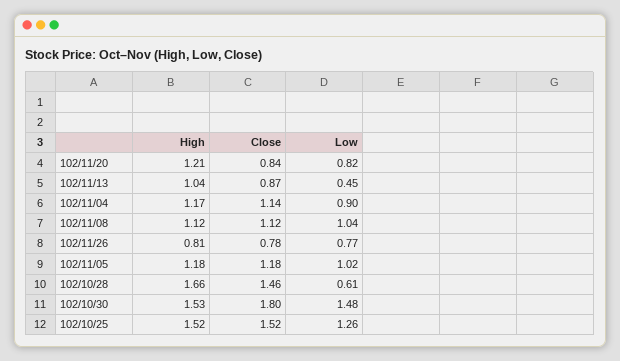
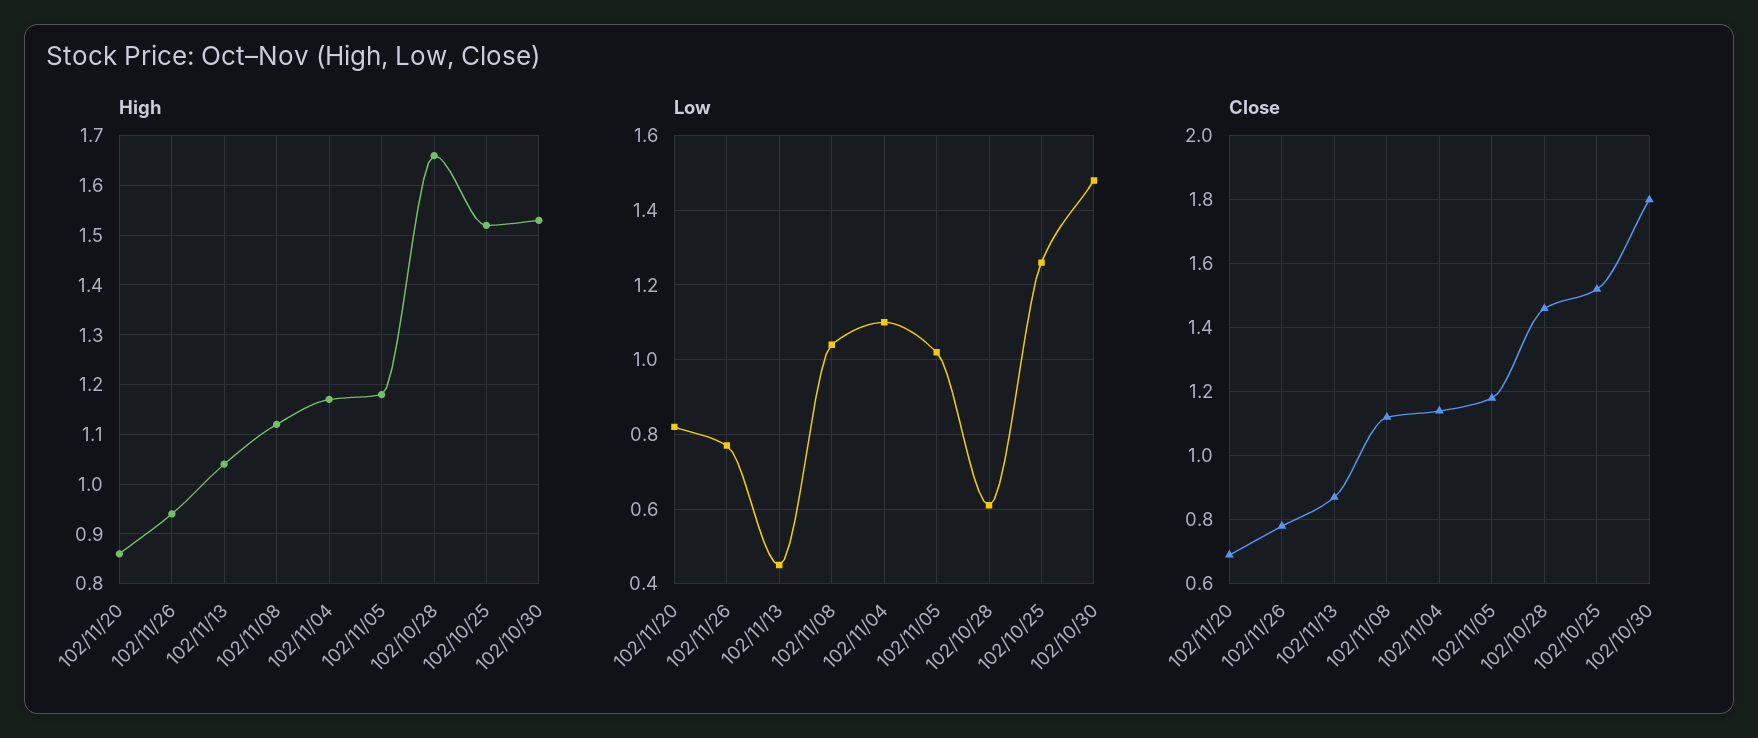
High, 102/11/20: 1.21 -> 0.85
Close, 102/11/20: 0.84 -> 0.7
Low, 102/11/04: 0.9 -> 1.1
High, 102/11/26: 0.81 -> 0.95

